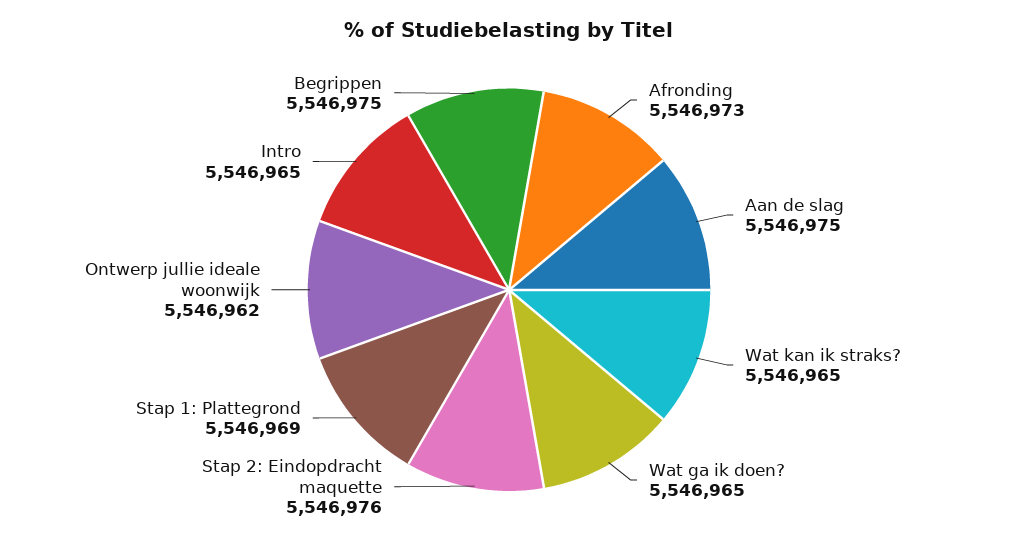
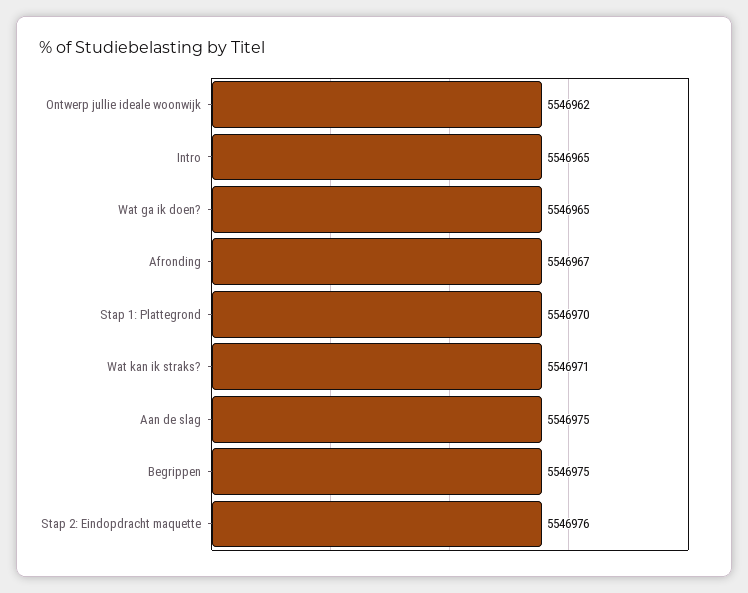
Afronding: 5546973 -> 5546967
Wat kan ik straks?: 5546965 -> 5546971
Stap 1: Plattegrond: 5546969 -> 5546970

